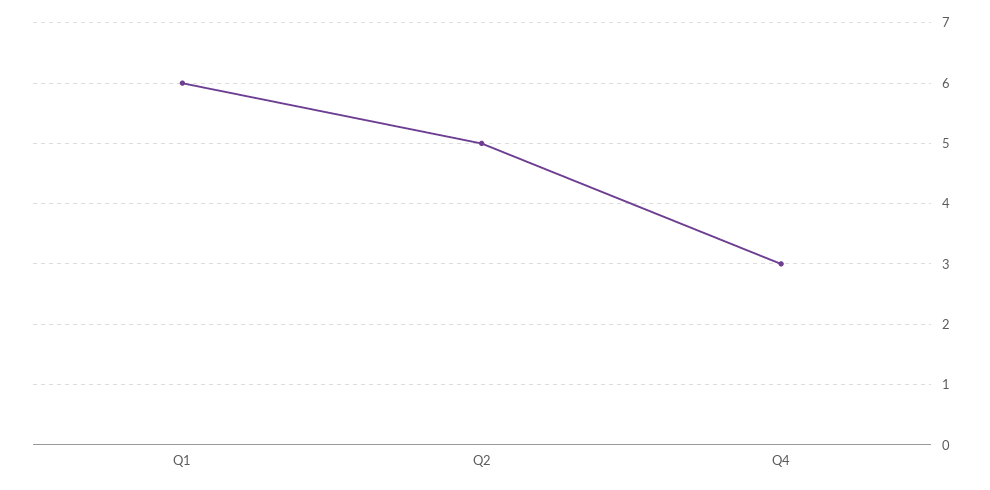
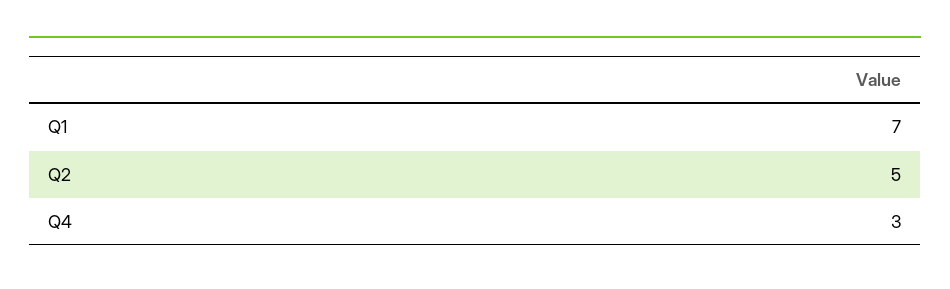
Q1: 6 -> 7

